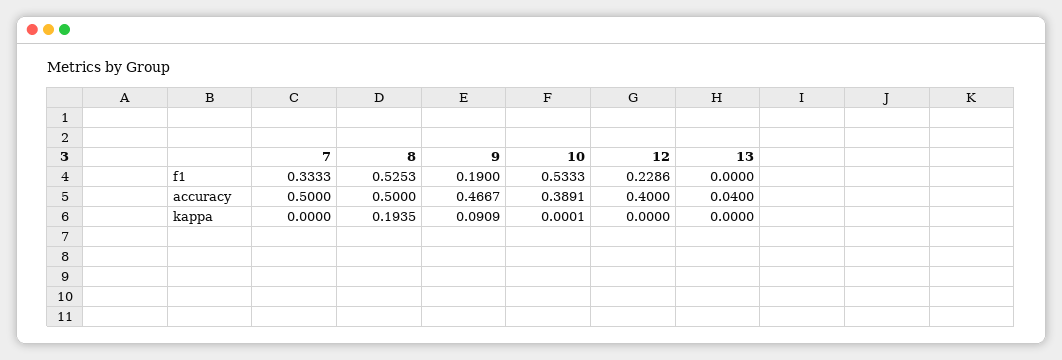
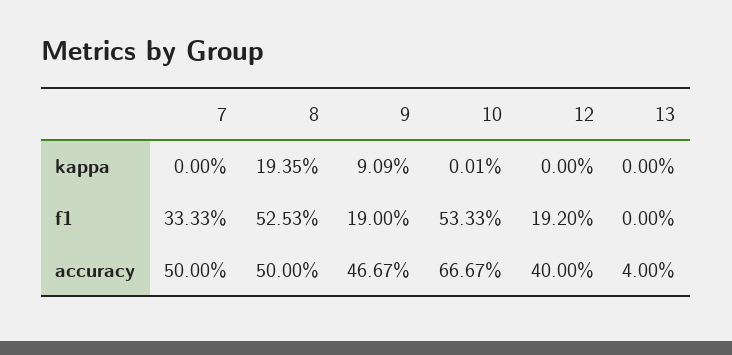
12, f1: 0.2286 -> 0.192
10, accuracy: 0.3891 -> 0.6667

